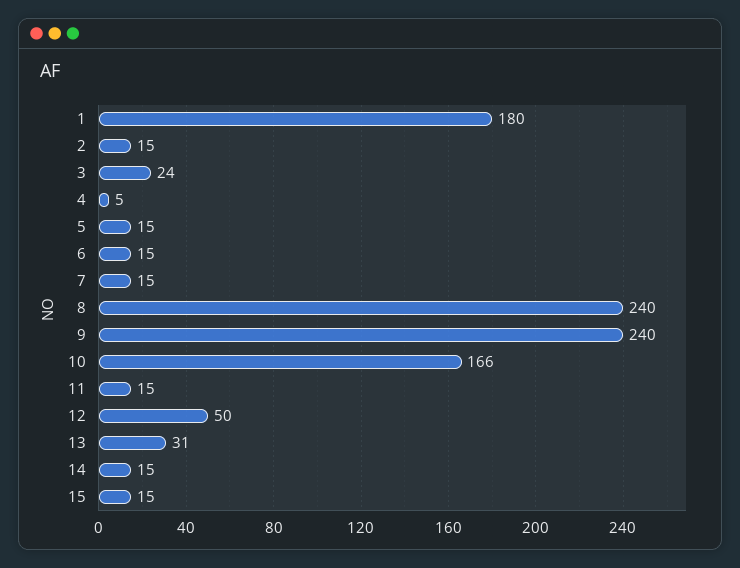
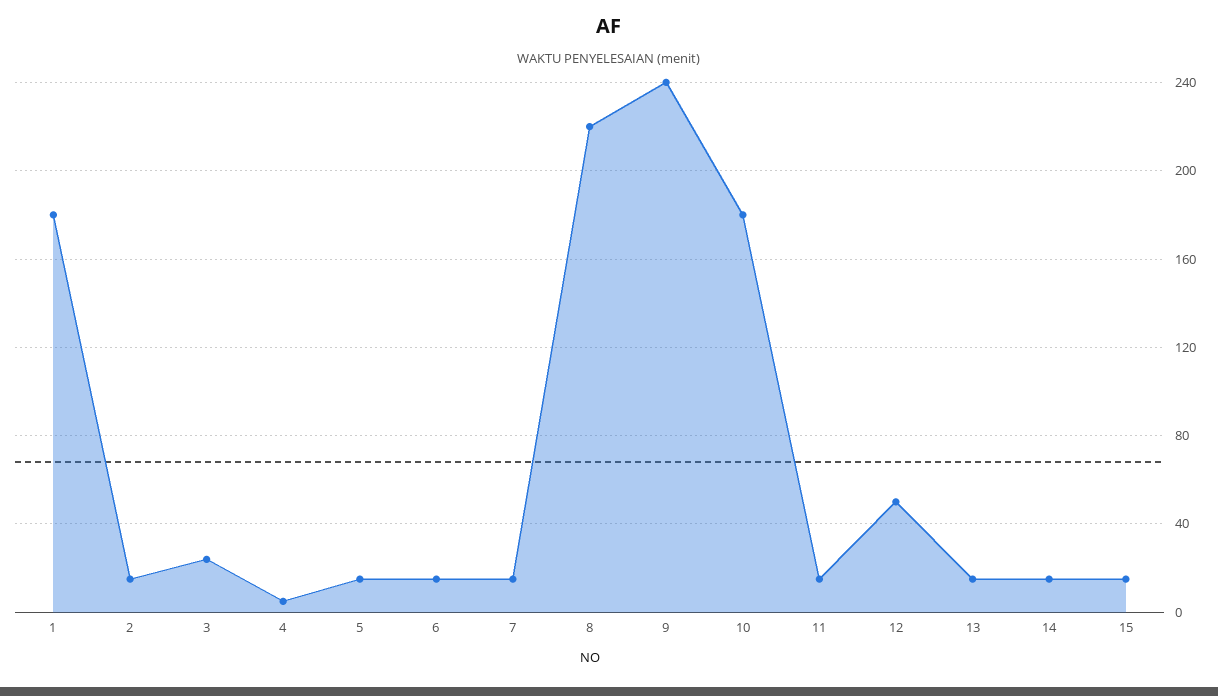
8: 240 -> 220
10: 166 -> 180
13: 31 -> 15

